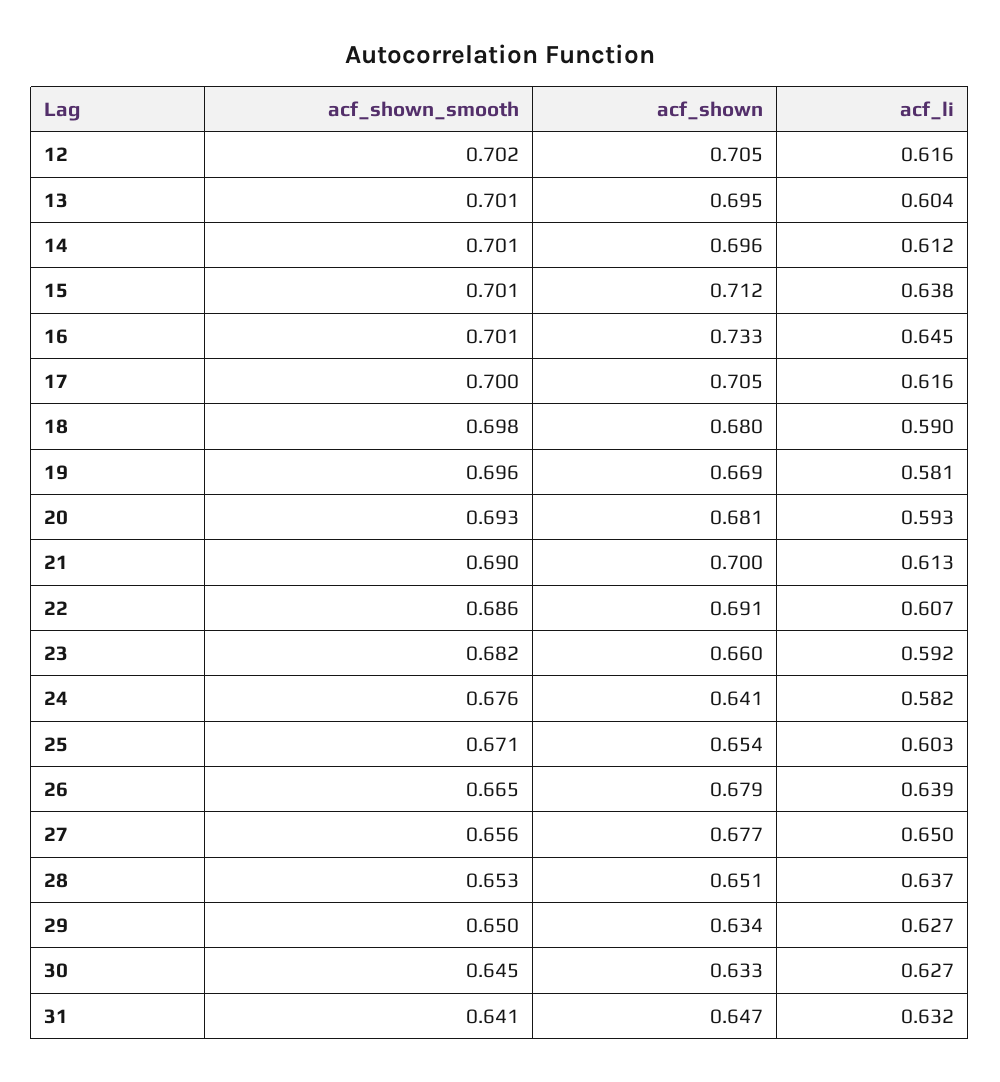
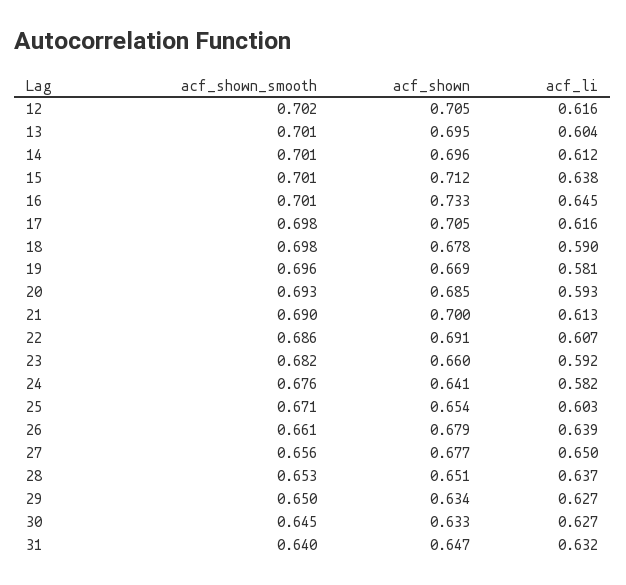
acf_shown_smooth, 17: 0.7 -> 0.698
acf_shown, 18: 0.68 -> 0.678
acf_shown, 20: 0.681 -> 0.685
acf_shown_smooth, 26: 0.665 -> 0.661
acf_shown_smooth, 31: 0.641 -> 0.64

